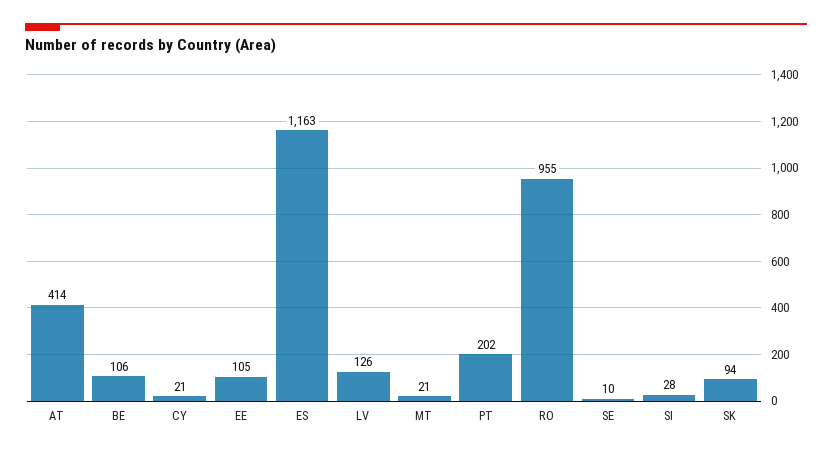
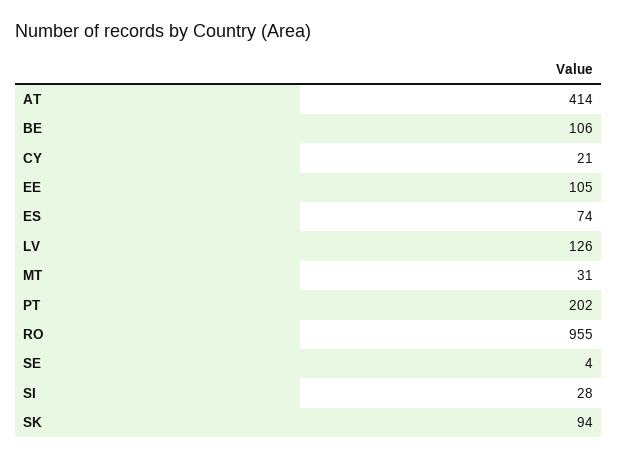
ES: 1163 -> 74
MT: 21 -> 31
SE: 10 -> 4

